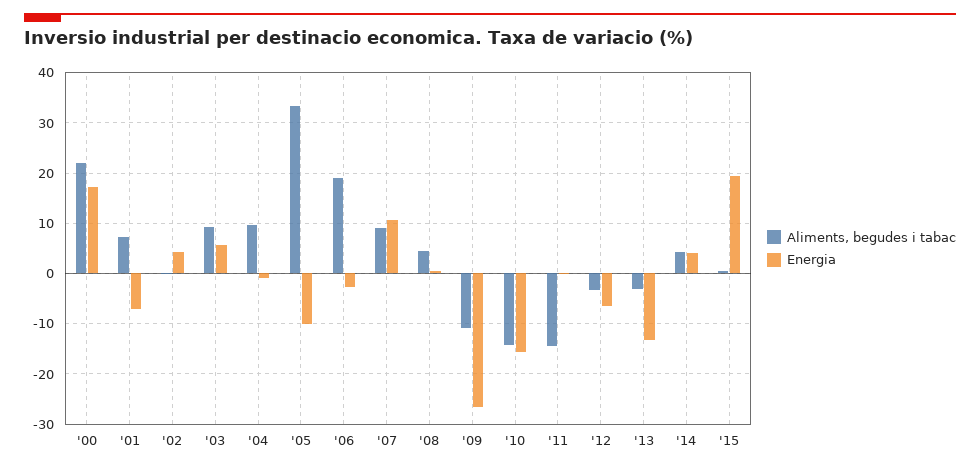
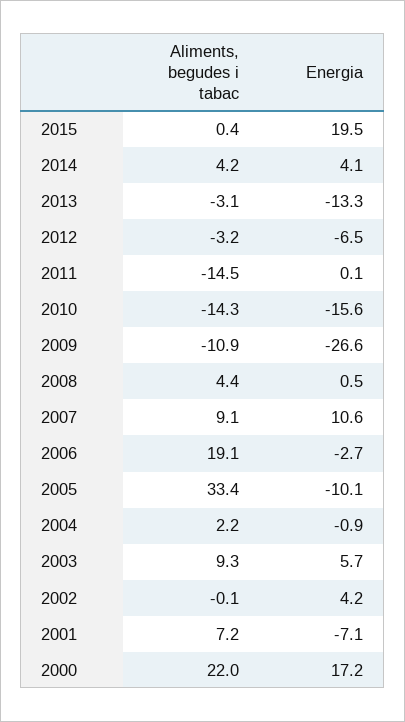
Aliments, begudes i tabac, '04: 10 -> 2.2

